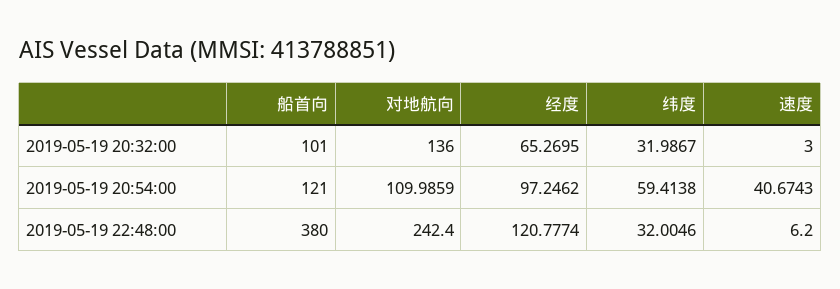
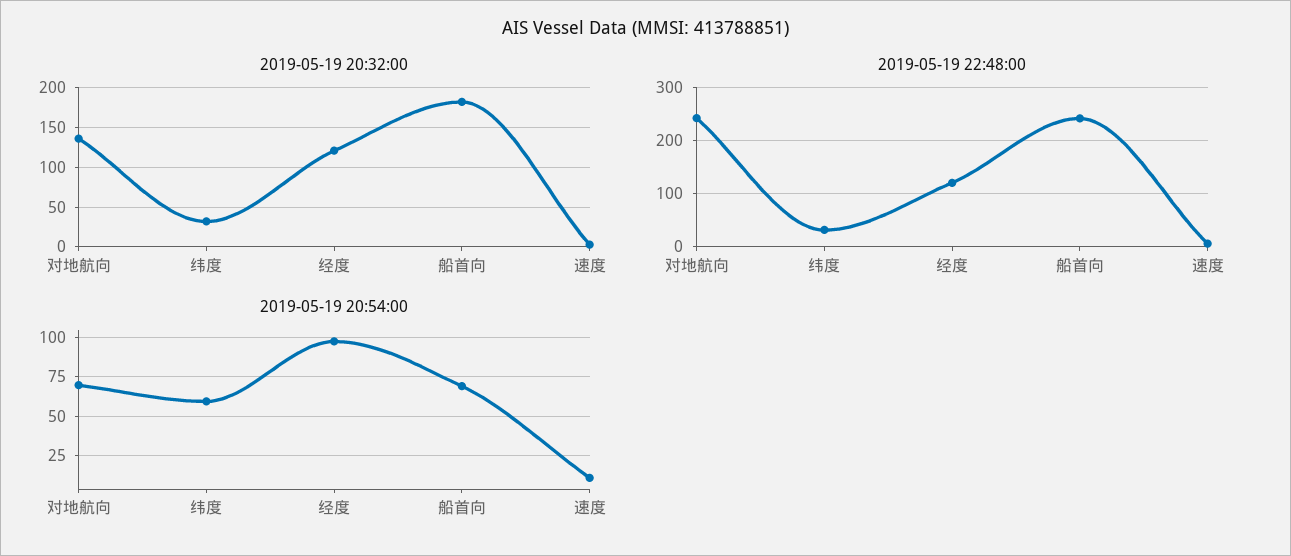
2019-05-19 20:32:00, 船首向: 101 -> 180
2019-05-19 20:32:00, 经度: 65.2695 -> 120
2019-05-19 20:54:00, 船首向: 121 -> 70
2019-05-19 20:54:00, 对地航向: 109.9859 -> 70
2019-05-19 20:54:00, 速度: 40.6743 -> 10
2019-05-19 22:48:00, 船首向: 380 -> 240

